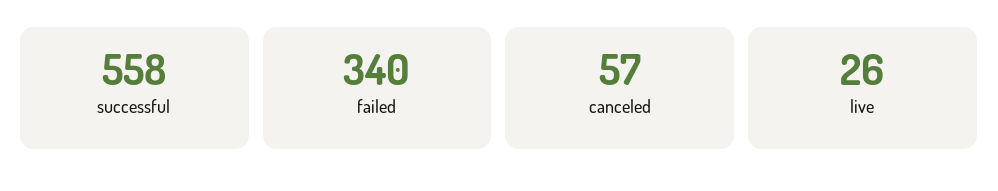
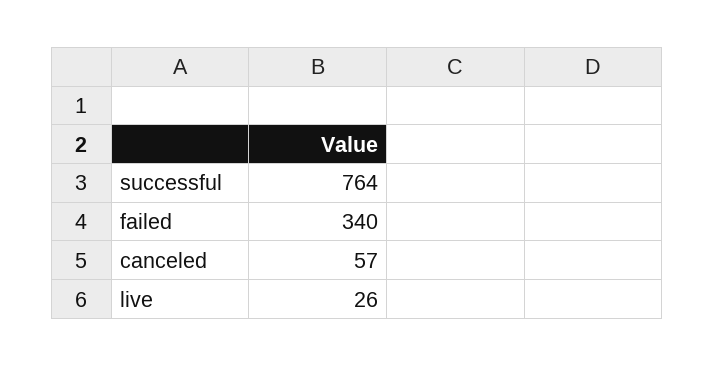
successful: 558 -> 764

